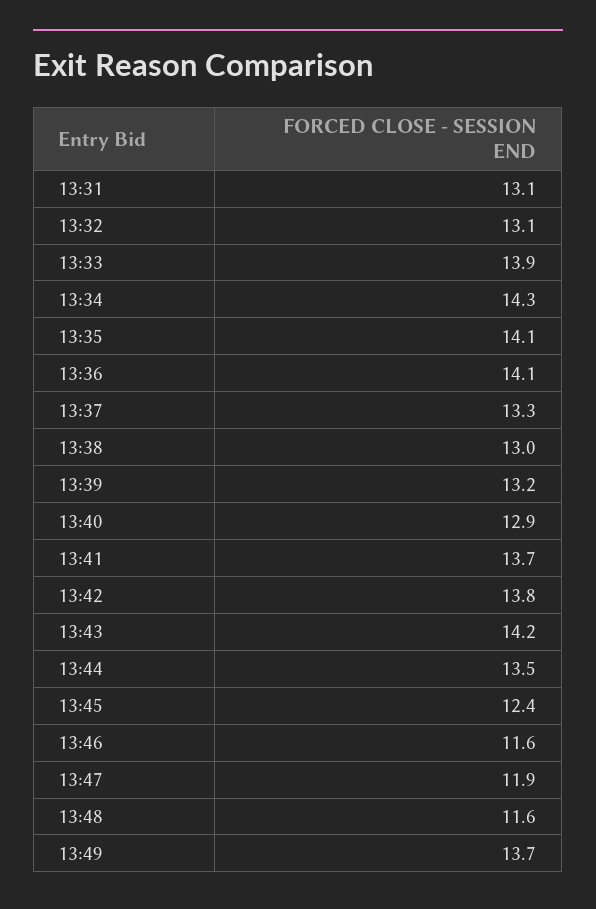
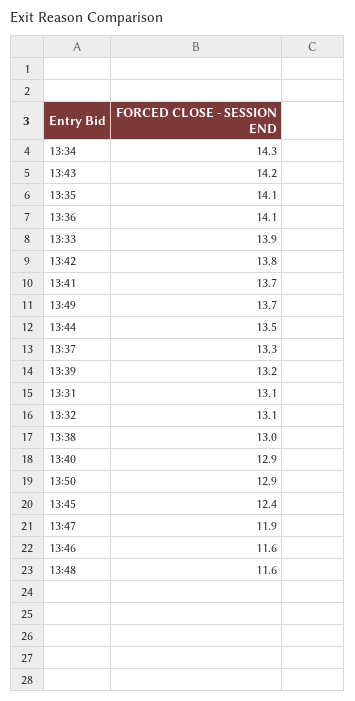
13:50: none -> 12.9

